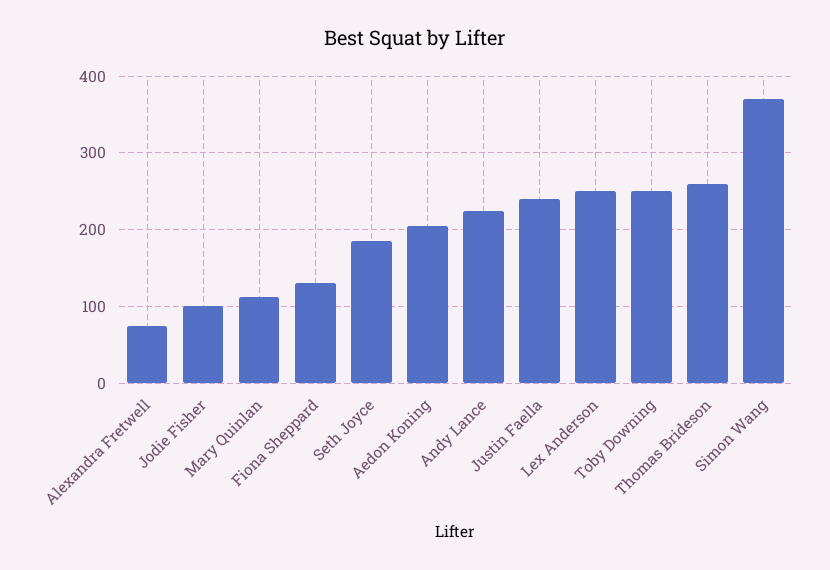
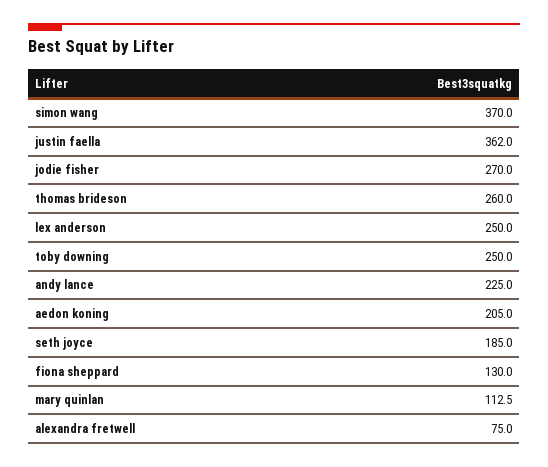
Jodie Fisher: 100 -> 270
Justin Faella: 240 -> 362

